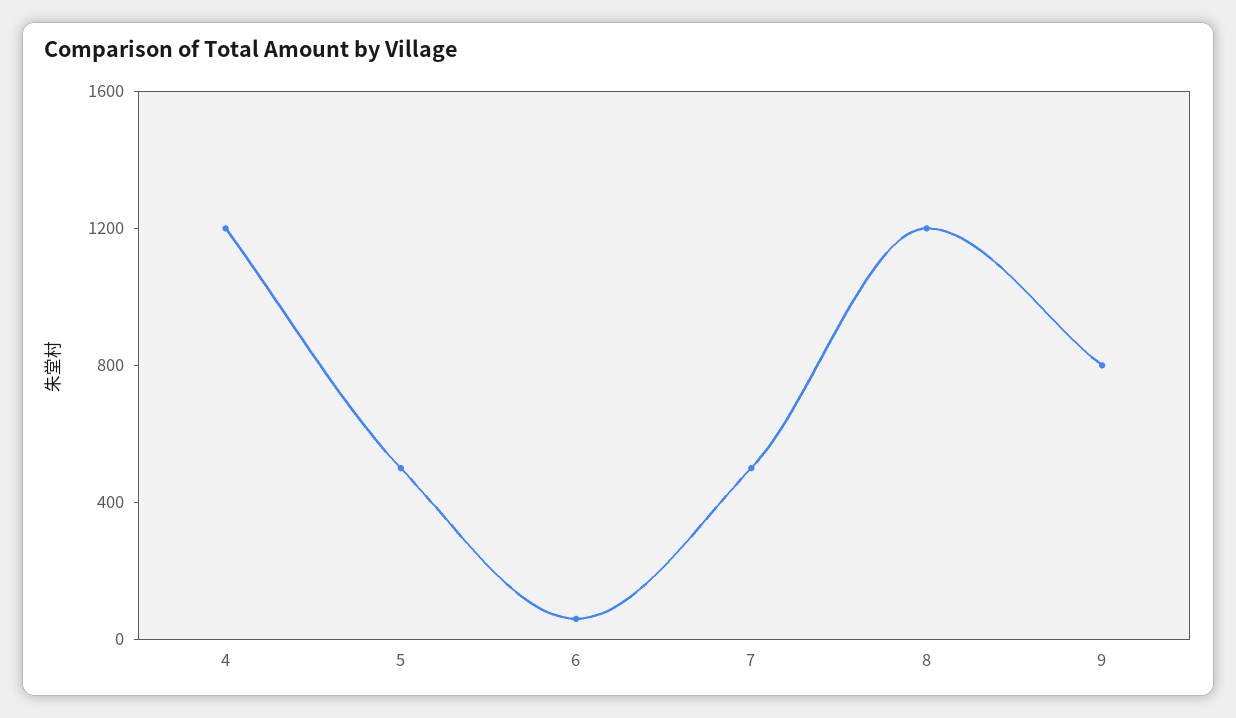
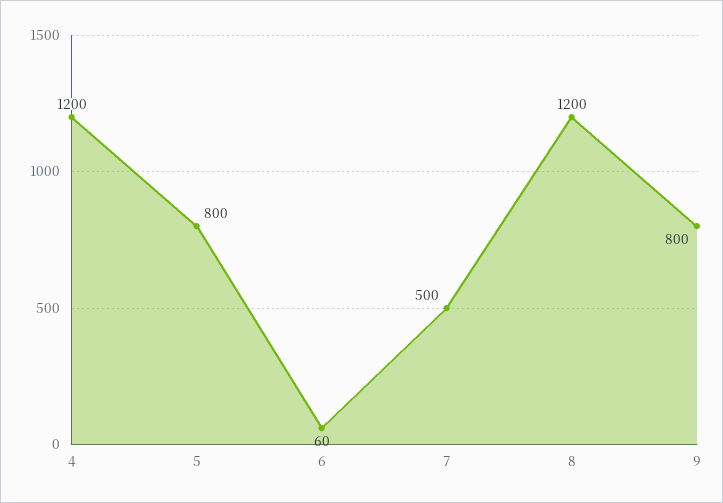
5: 500 -> 800

